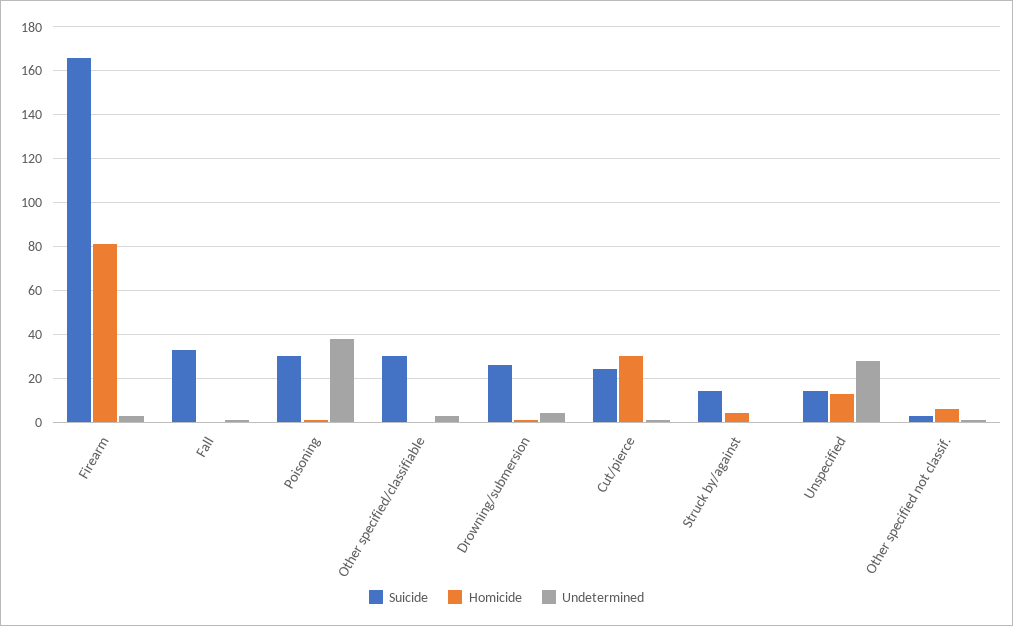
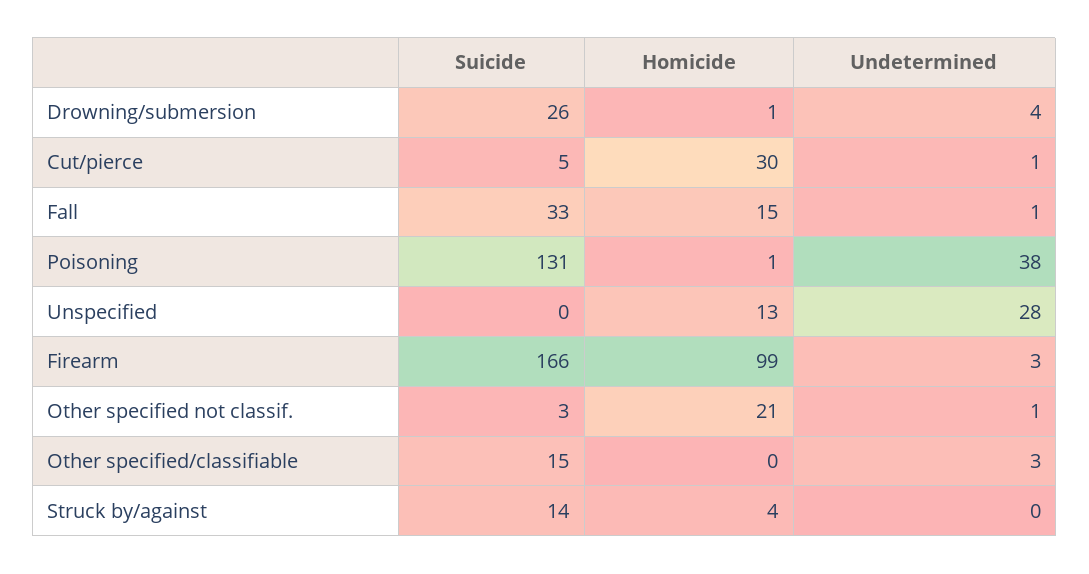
Homicide, Firearm: 80 -> 99
Homicide, Fall: 0 -> 15
Suicide, Poisoning: 30 -> 131
Suicide, Other specified/classifiable: 30 -> 15
Suicide, Cut/pierce: 25 -> 5
Suicide, Unspecified: 15 -> 0
Homicide, Other specified not classif.: 5 -> 21

